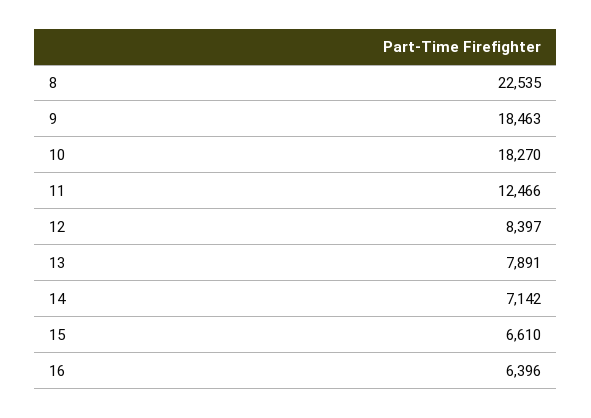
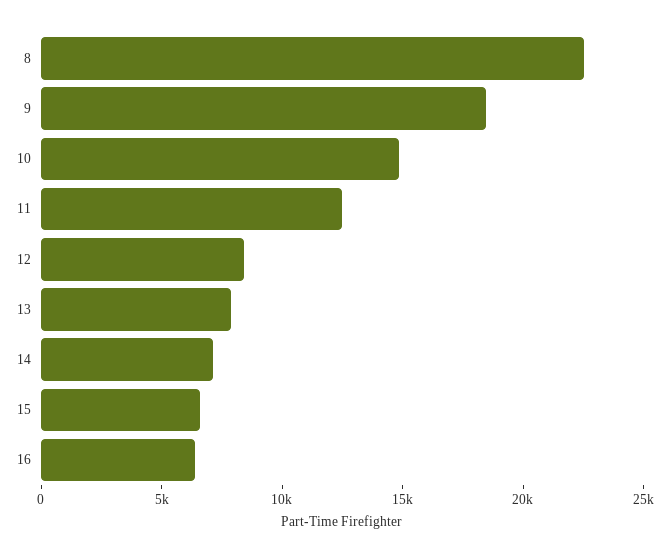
10: 18270 -> 15000

